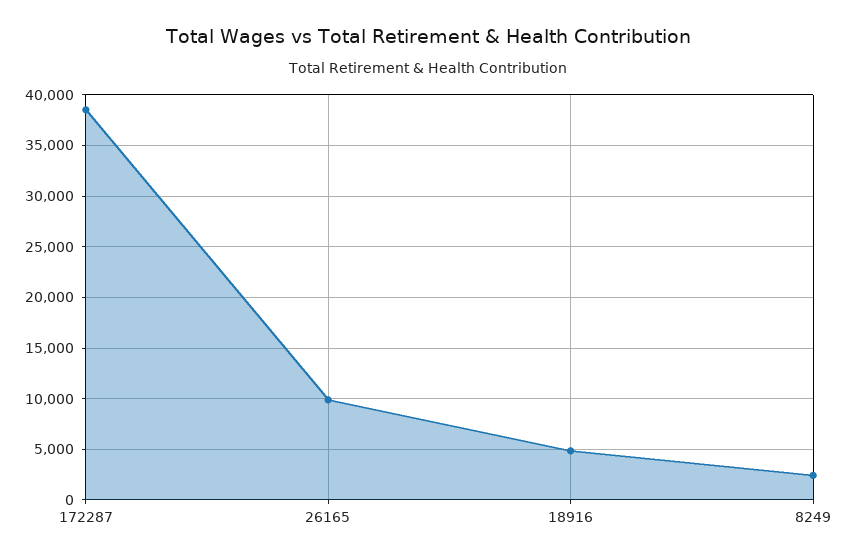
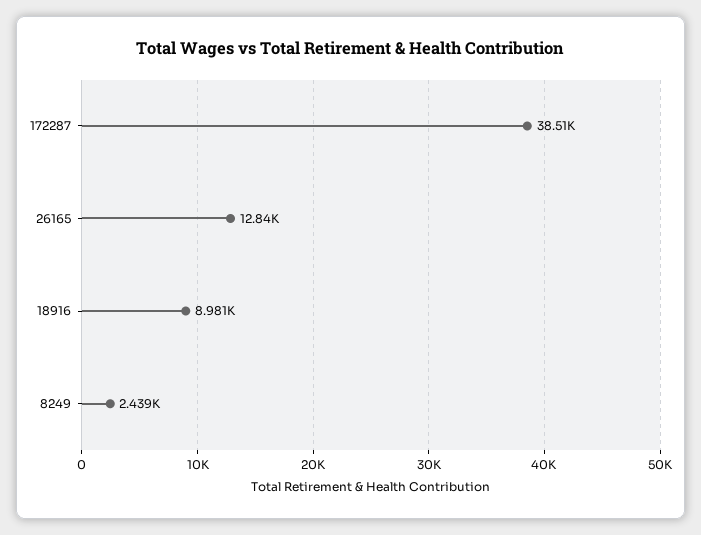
26165: 10000 -> 12840
18916: 5000 -> 8981

